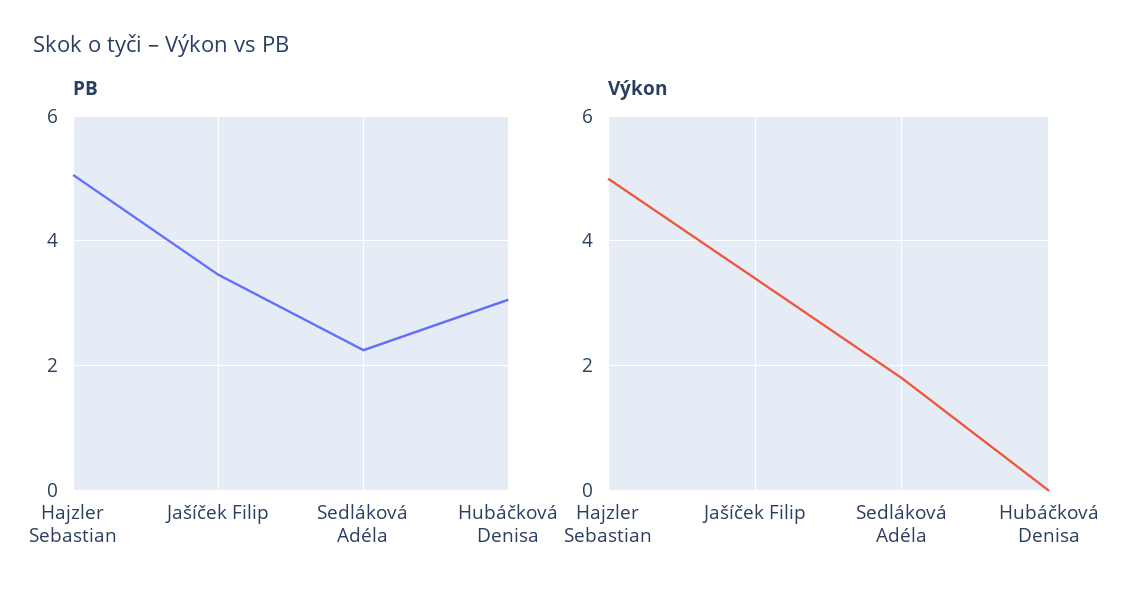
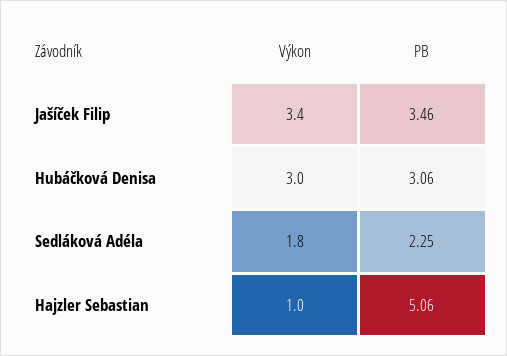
Výkon, Hajzler Sebastian: 5 -> 1
Výkon, Hubáčková Denisa: 0 -> 3

